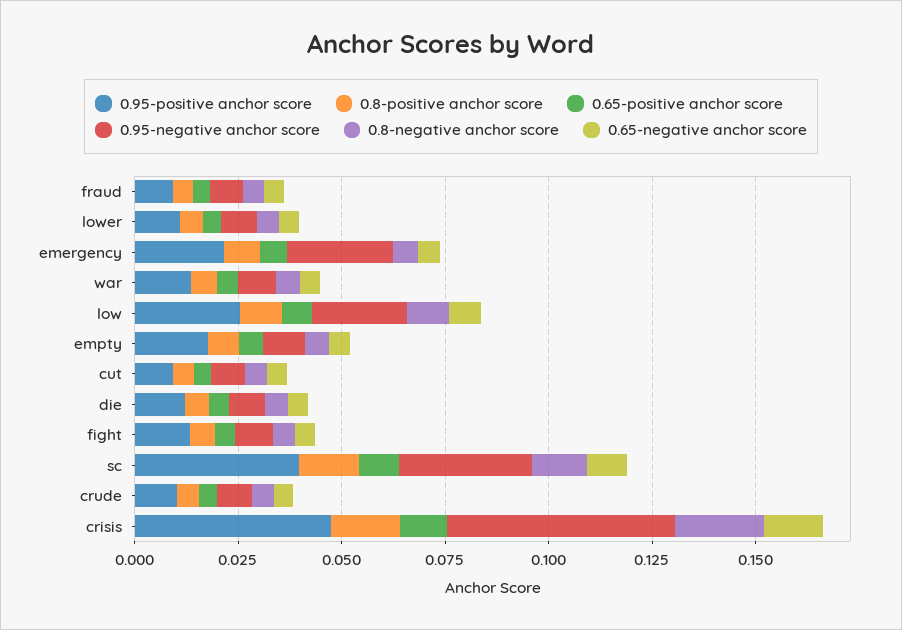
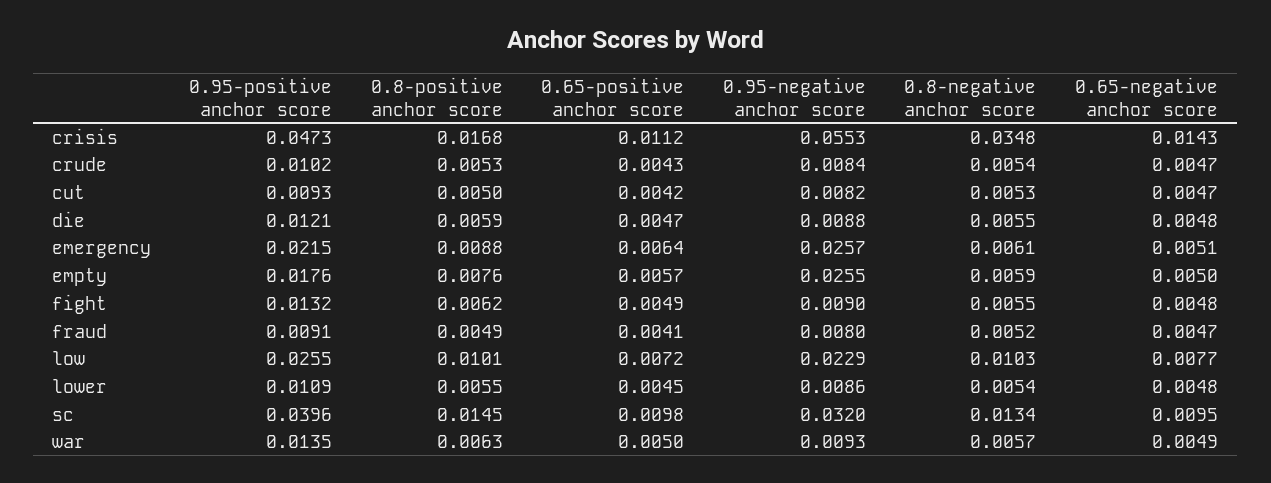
0.95-negative anchor score, empty: 0.01 -> 0.0255
0.8-negative anchor score, crisis: 0.02 -> 0.0348

